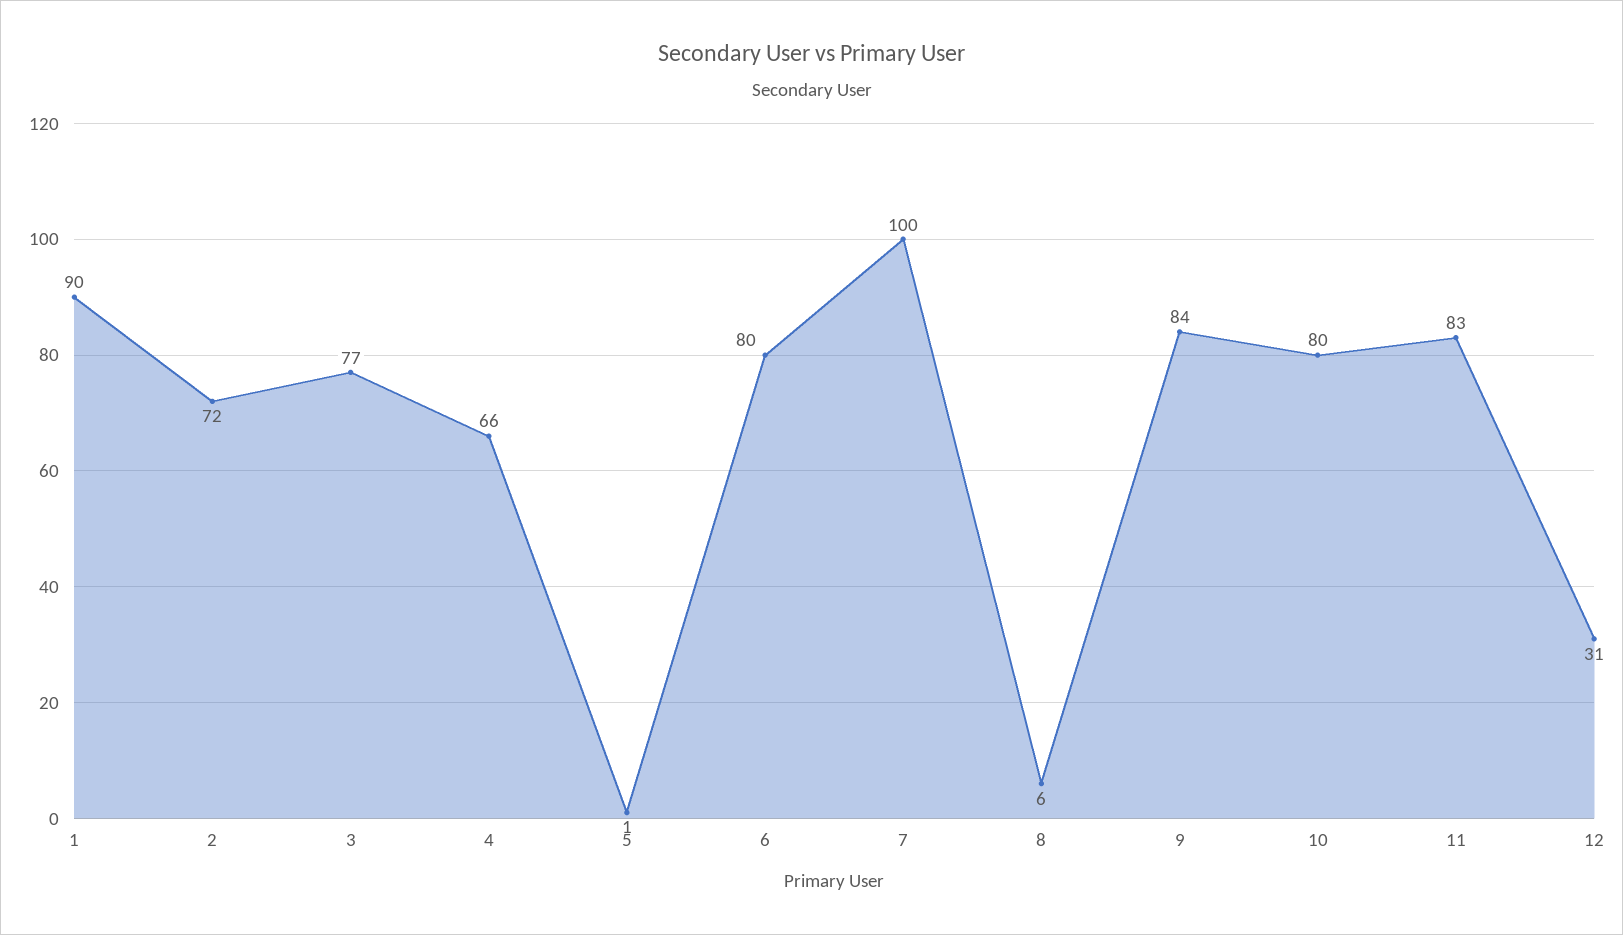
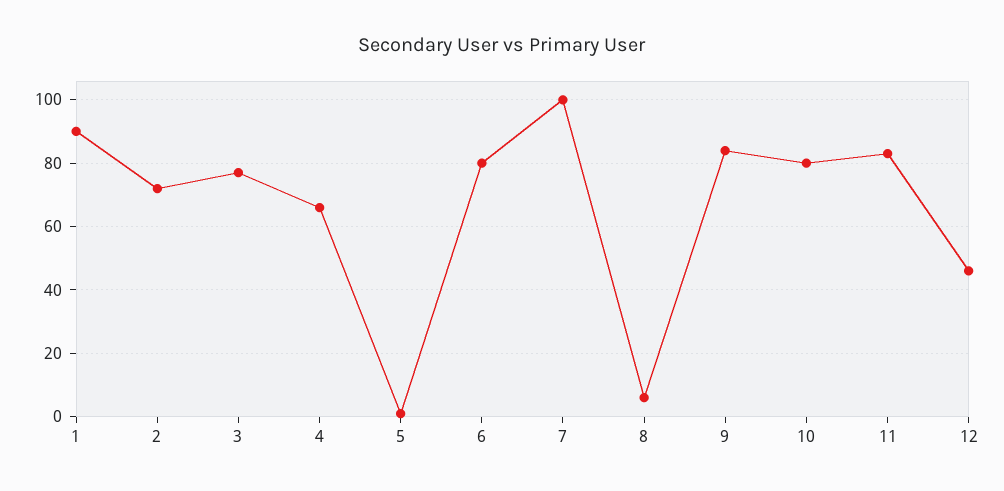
12: 31 -> 45

